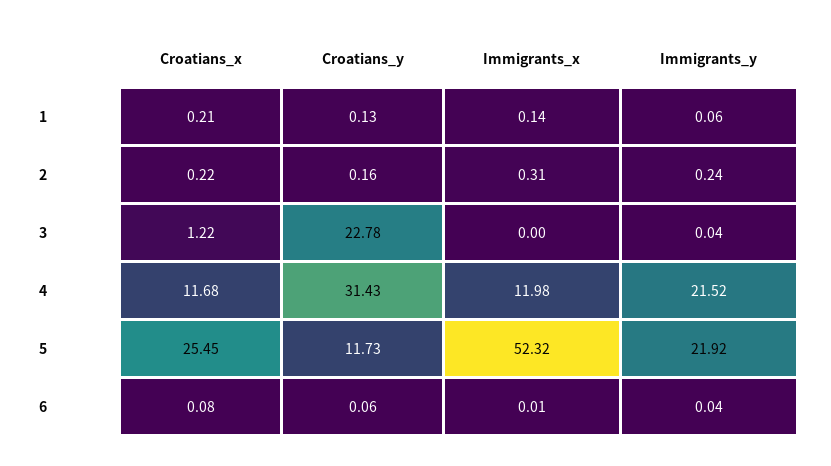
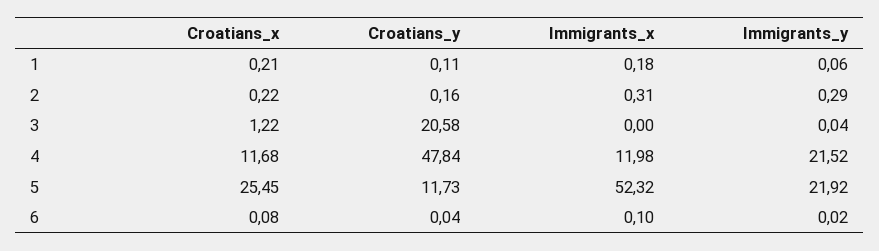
Croatians_y, 1: 0.13 -> 0.11
Immigrants_x, 1: 0.14 -> 0.18
Immigrants_y, 2: 0.24 -> 0.29
Croatians_y, 3: 22.78 -> 20.58
Croatians_y, 4: 31.43 -> 47.84
Croatians_y, 6: 0.06 -> 0.04
Immigrants_x, 6: 0.01 -> 0.1
Immigrants_y, 6: 0.04 -> 0.02

